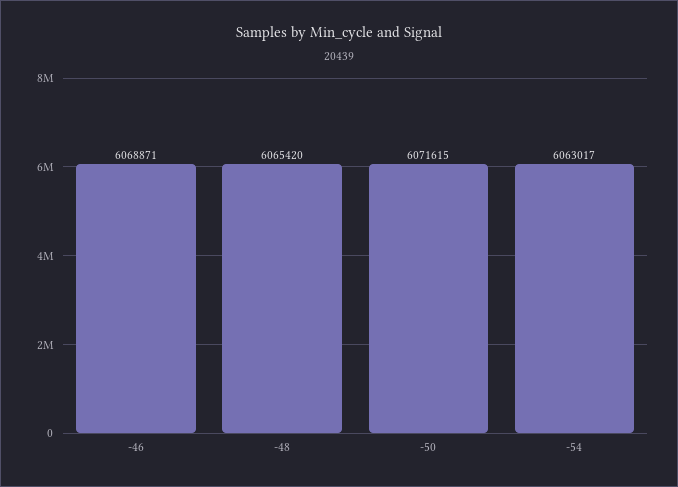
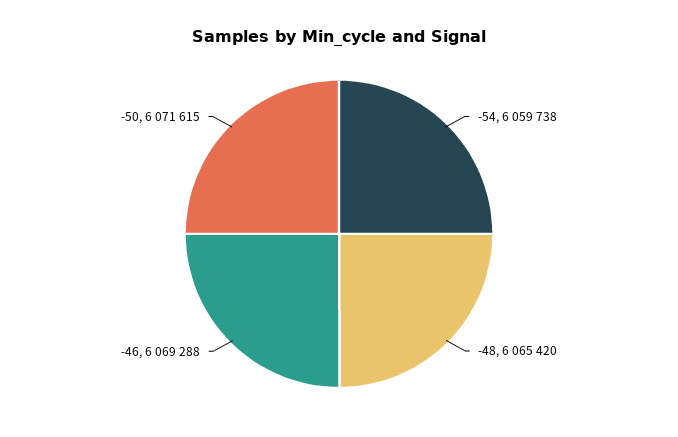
-46: 6068871 -> 6069288
-54: 6063017 -> 6059738

